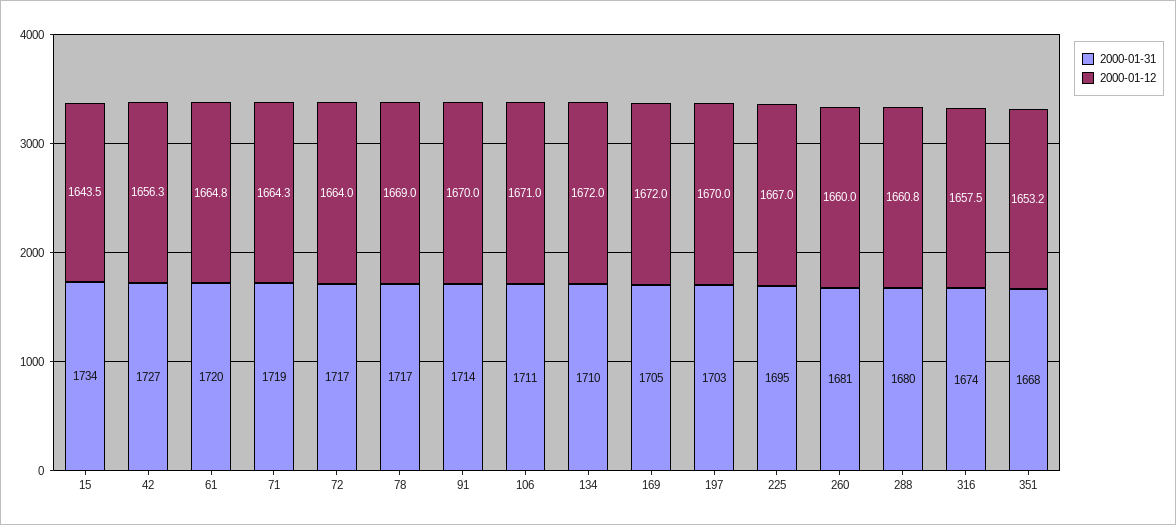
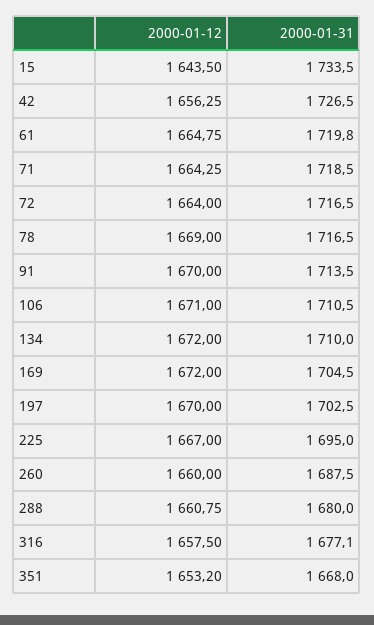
2000-01-31, 260: 1681 -> 1687.5
2000-01-31, 316: 1674 -> 1677.1

